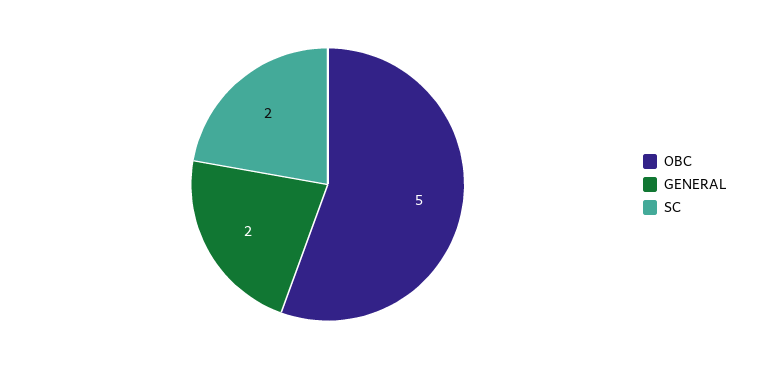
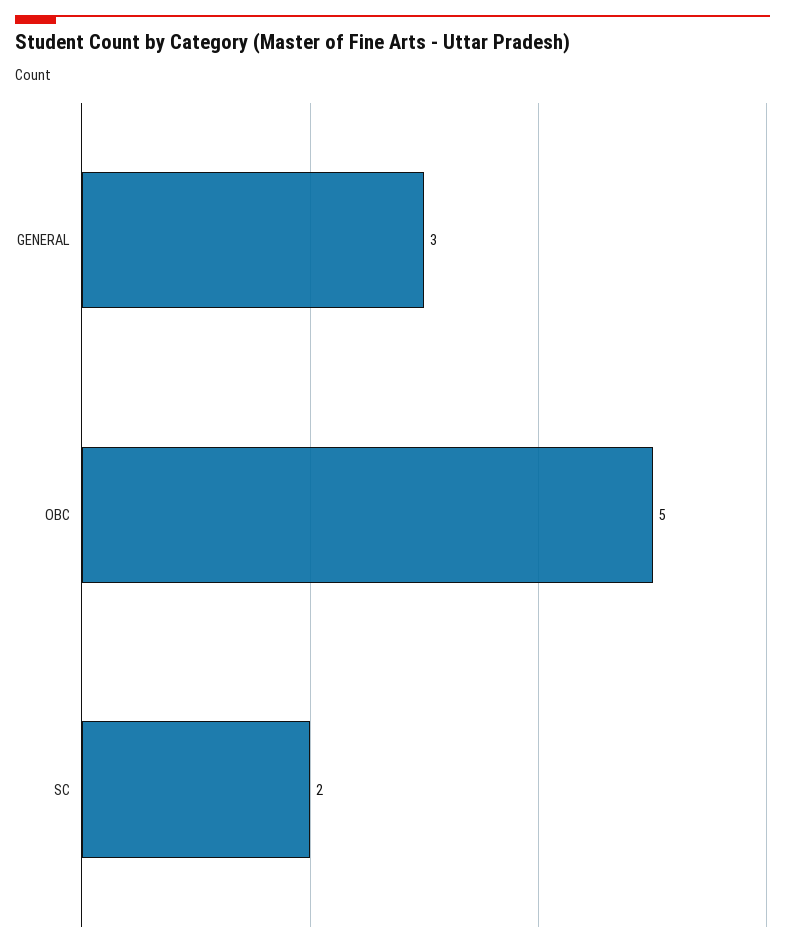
GENERAL: 2 -> 3

